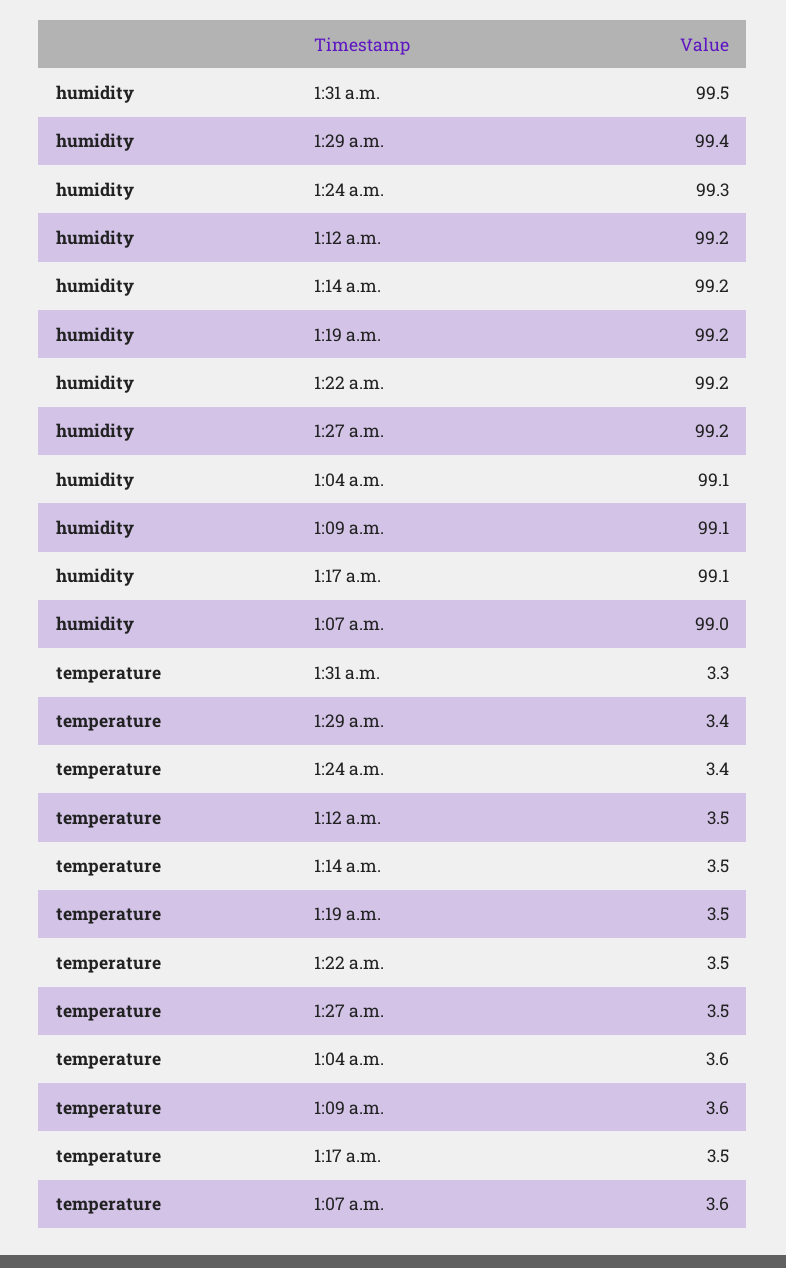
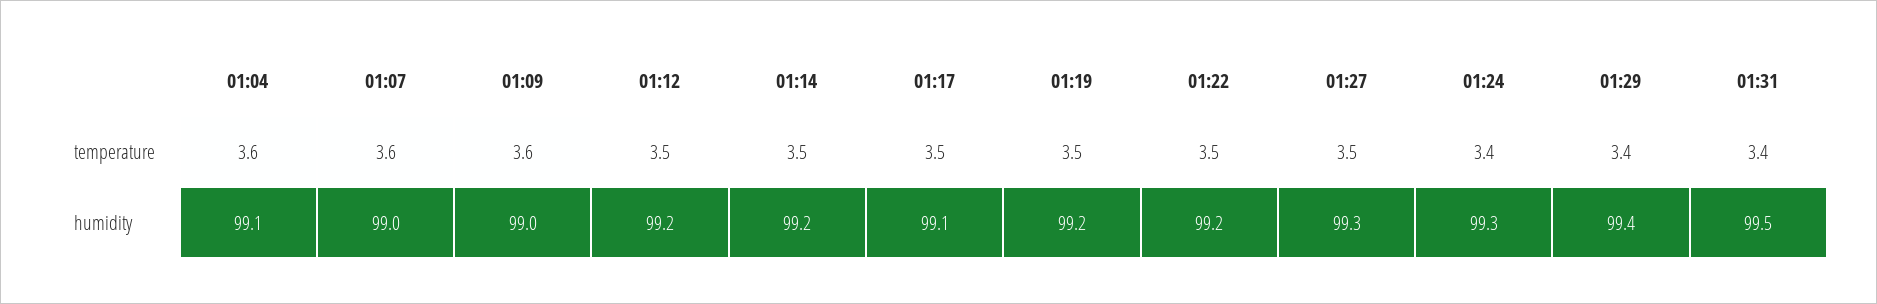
humidity, 1:27 a.m.: 99.2 -> 99.3
humidity, 1:09 a.m.: 99.1 -> 99
temperature, 1:31 a.m.: 3.3 -> 3.4

